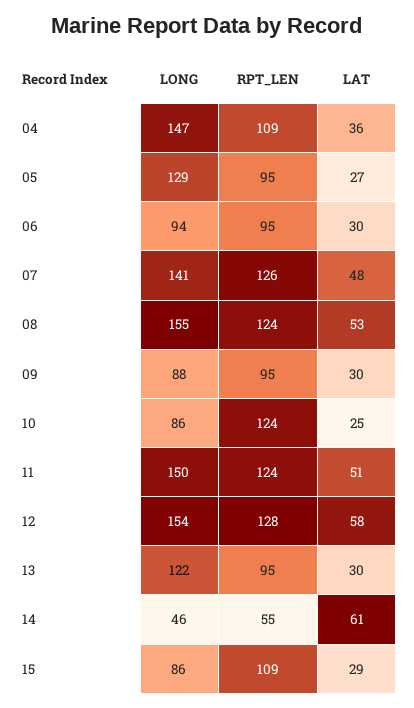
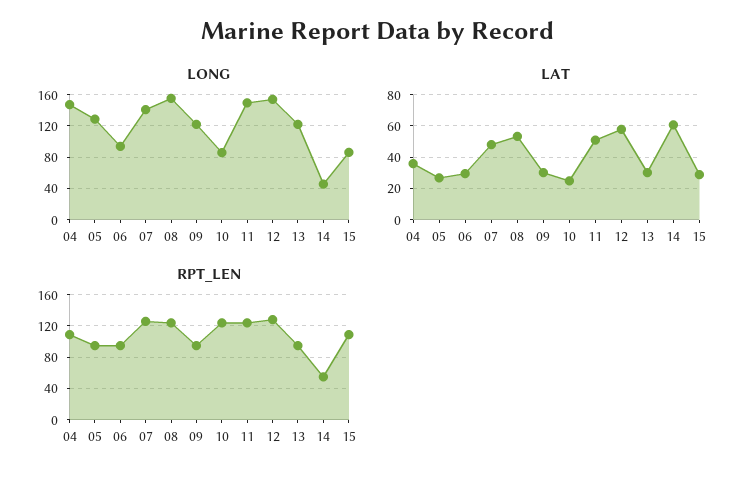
LONG, 09: 88 -> 120

